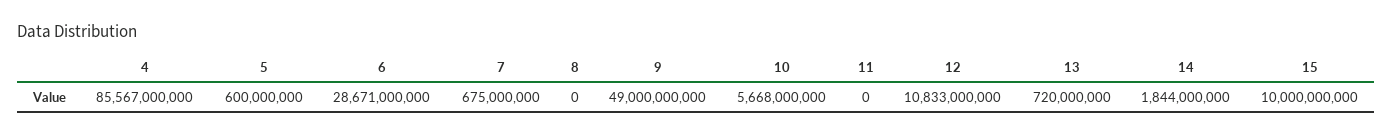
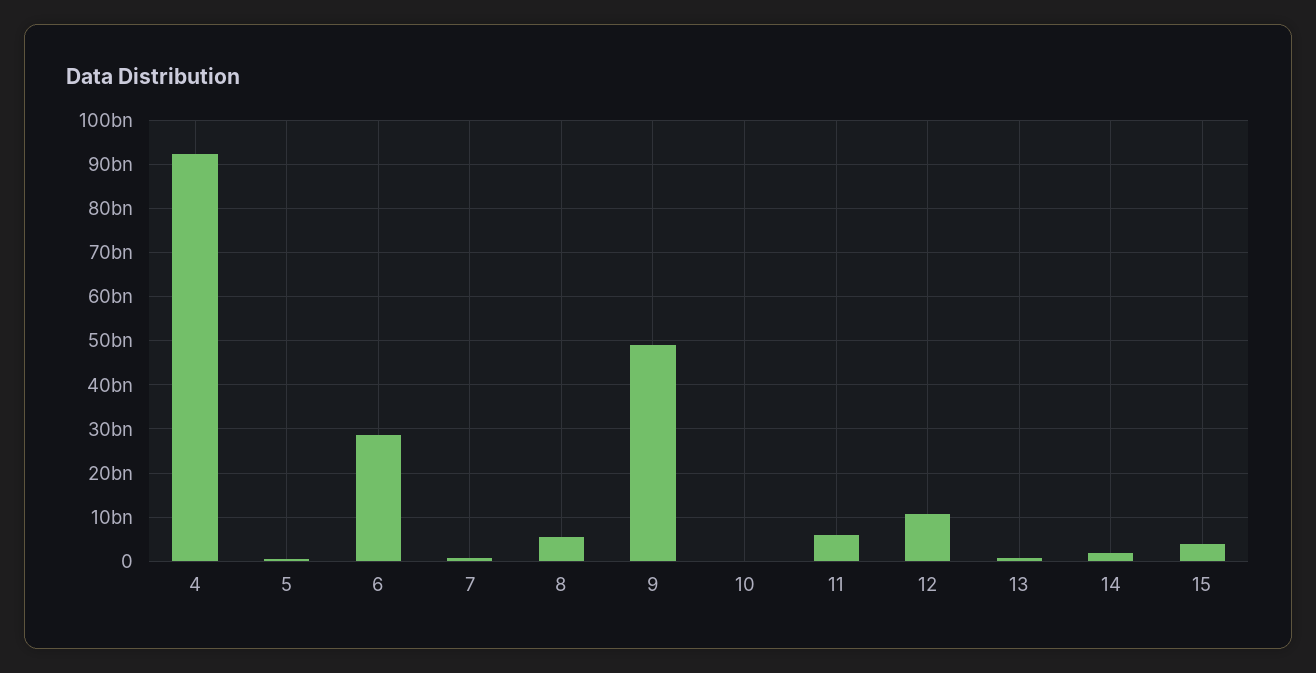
4: 85567000000 -> 92000000000
8: 0 -> 6000000000
10: 5668000000 -> 0
11: 0 -> 6000000000
15: 10000000000 -> 4000000000

